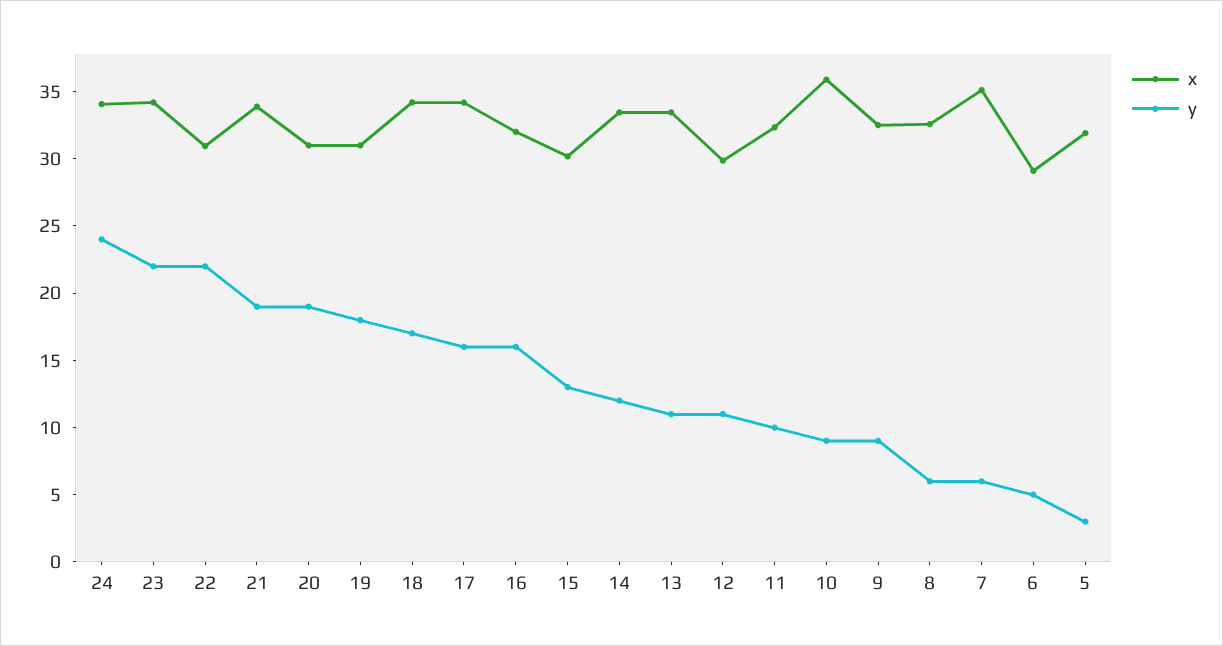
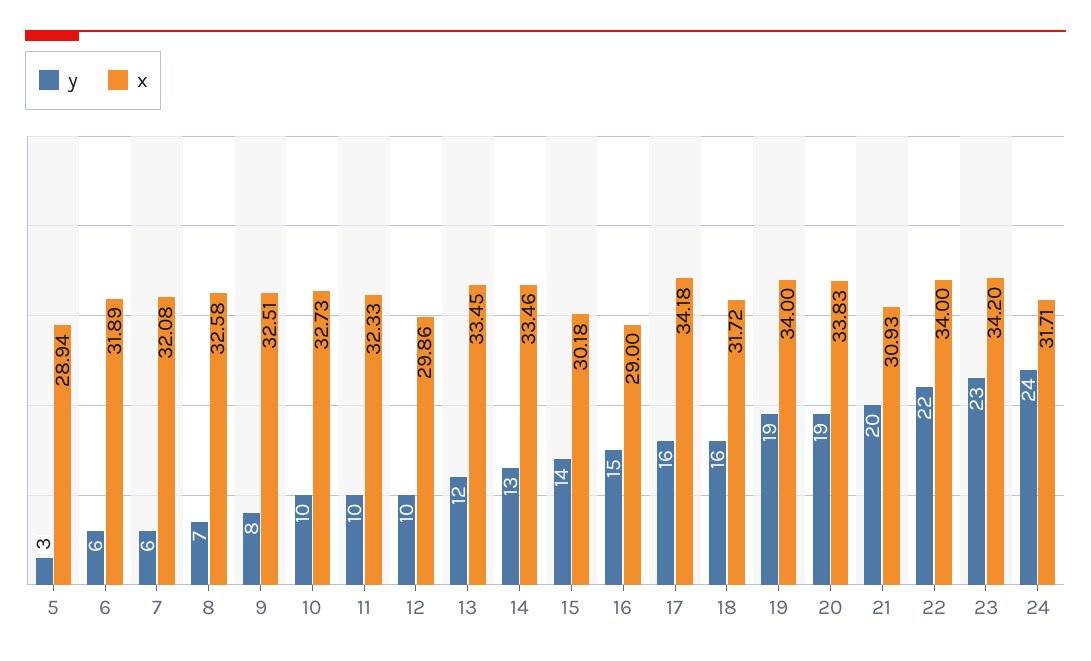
x, 24: 34 -> 31.71
y, 23: 22 -> 23
x, 22: 31 -> 34
x, 21: 34 -> 30.93
y, 21: 19 -> 20
x, 20: 31 -> 33.83
x, 19: 31 -> 34
y, 19: 18 -> 19
x, 18: 34 -> 31.72
y, 18: 17 -> 16
x, 16: 32 -> 29
y, 16: 16 -> 15
y, 15: 13 -> 14
y, 14: 12 -> 13
y, 13: 11 -> 12
y, 12: 11 -> 10
x, 10: 36 -> 32.73
y, 10: 9 -> 10
y, 9: 9 -> 8
y, 8: 6 -> 7
x, 7: 35 -> 32.08
x, 6: 29 -> 31.89
y, 6: 5 -> 6
x, 5: 32 -> 28.94

